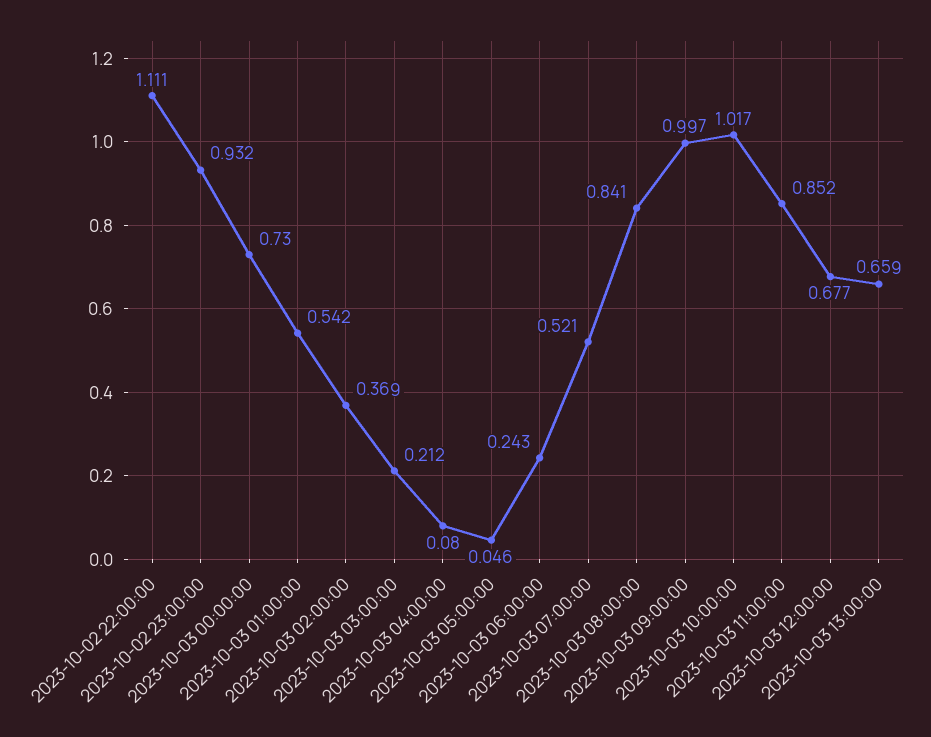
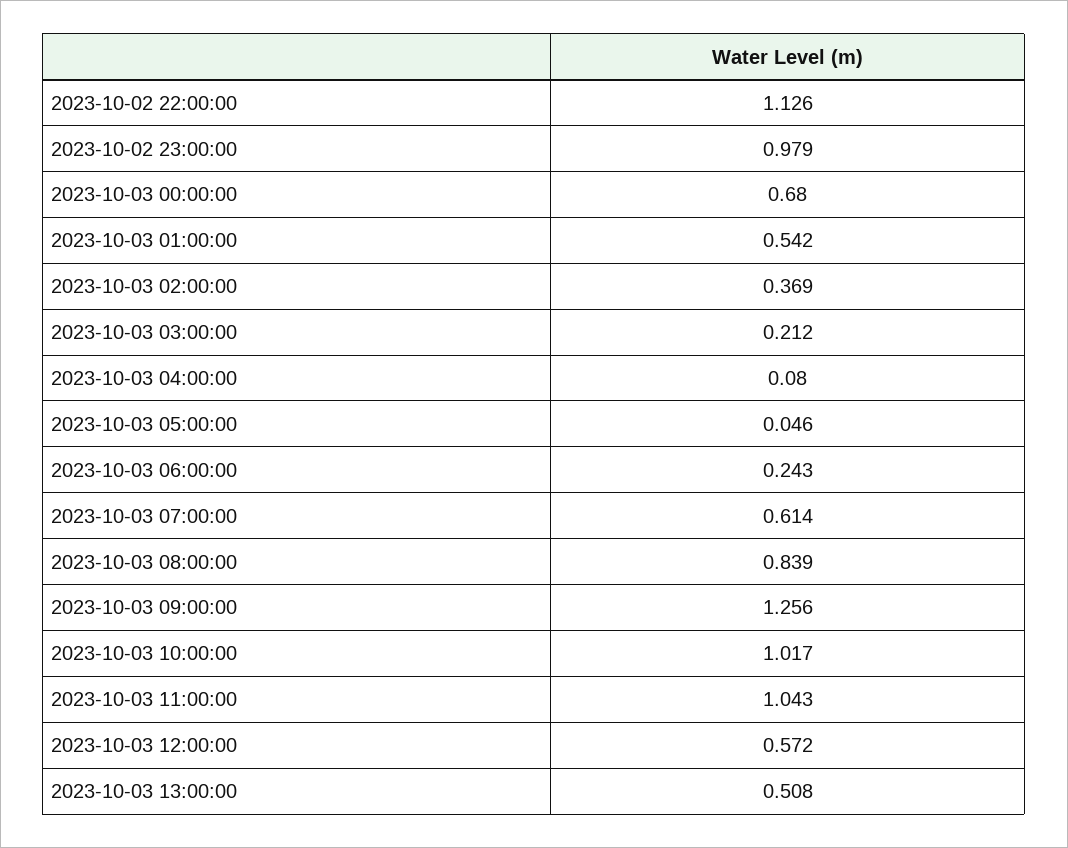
2023-10-02 22:00:00: 1.111 -> 1.126
2023-10-02 23:00:00: 0.932 -> 0.979
2023-10-03 00:00:00: 0.73 -> 0.68
2023-10-03 07:00:00: 0.521 -> 0.614
2023-10-03 08:00:00: 0.841 -> 0.839
2023-10-03 09:00:00: 0.997 -> 1.256
2023-10-03 11:00:00: 0.852 -> 1.043
2023-10-03 12:00:00: 0.677 -> 0.572
2023-10-03 13:00:00: 0.659 -> 0.508

